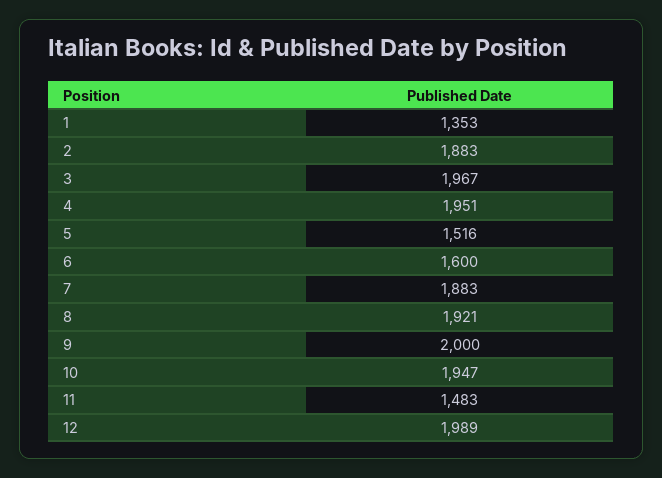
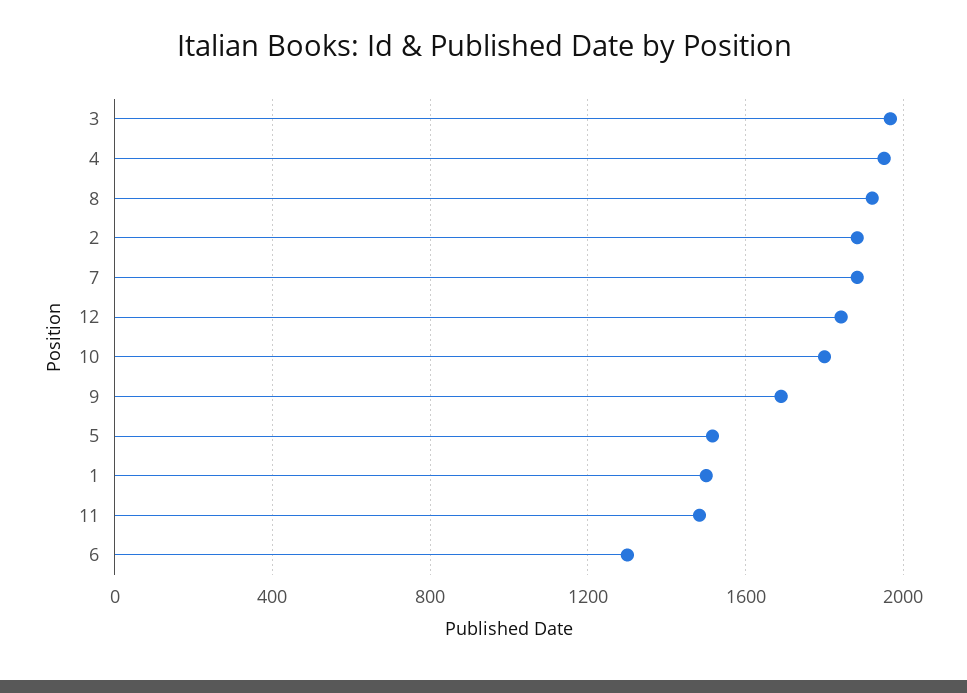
1: 1353 -> 1500
6: 1600 -> 1300
9: 2000 -> 1700
10: 1947 -> 1800
12: 1989 -> 1850

